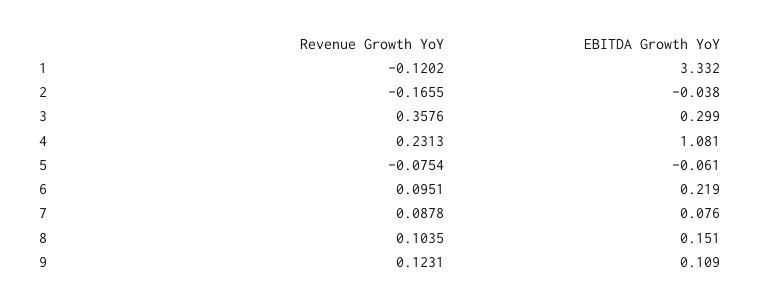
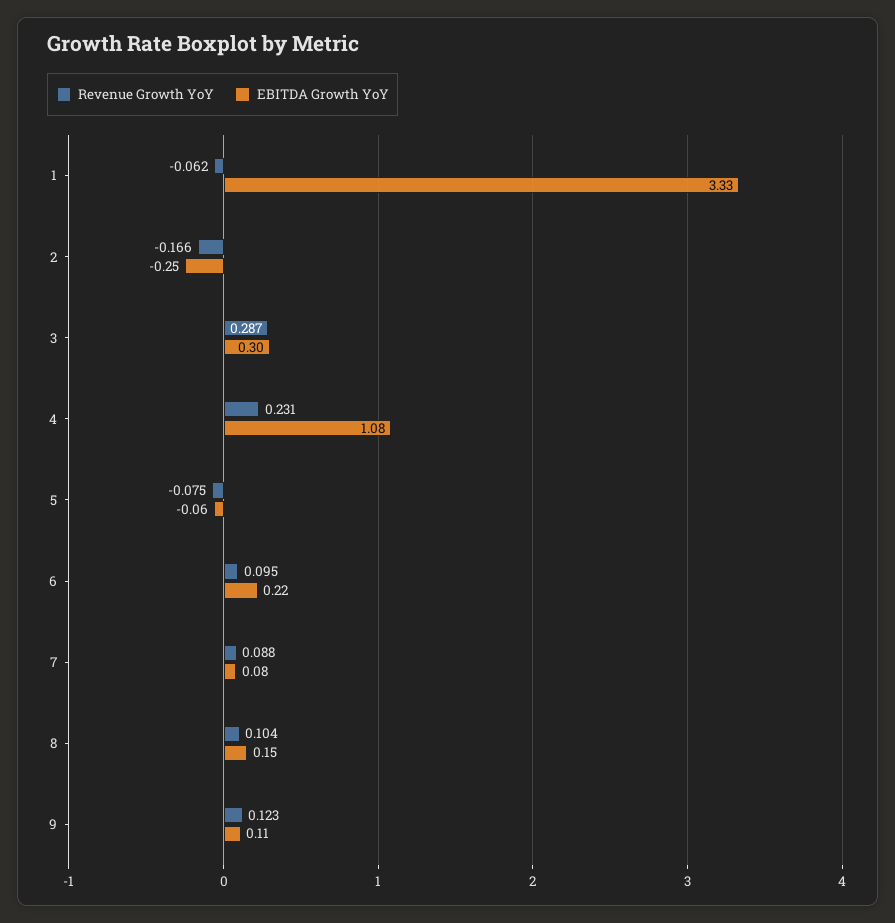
Revenue Growth YoY, 1: -0.1202 -> -0.062
EBITDA Growth YoY, 2: -0.038 -> -0.25
Revenue Growth YoY, 3: 0.3576 -> 0.287

